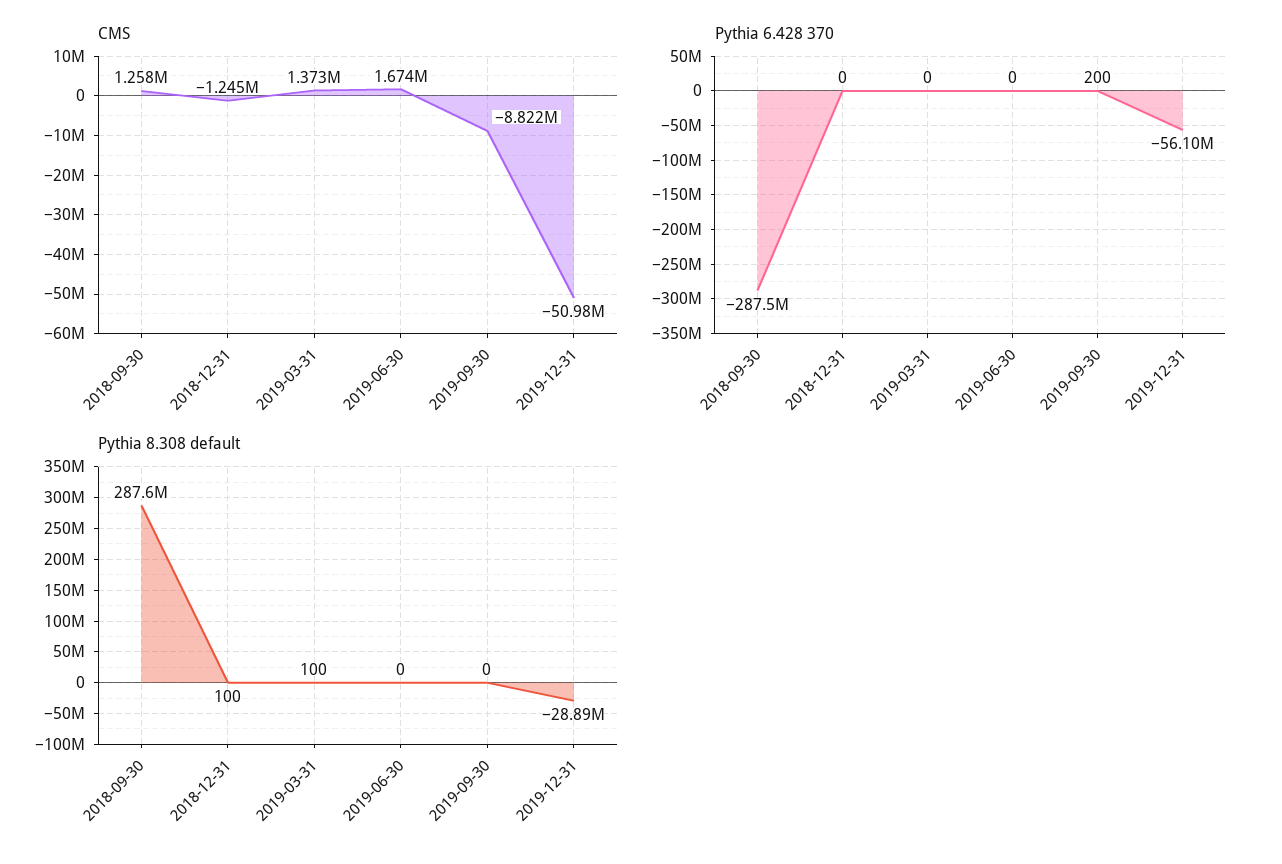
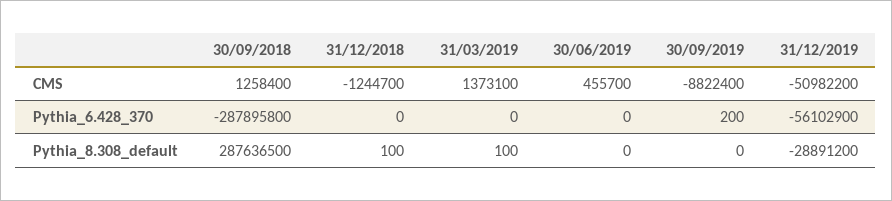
CMS, 2019-06-30: 1674000 -> 455700
Pythia 6.428 370, 2018-09-30: -287500000 -> -287895800

